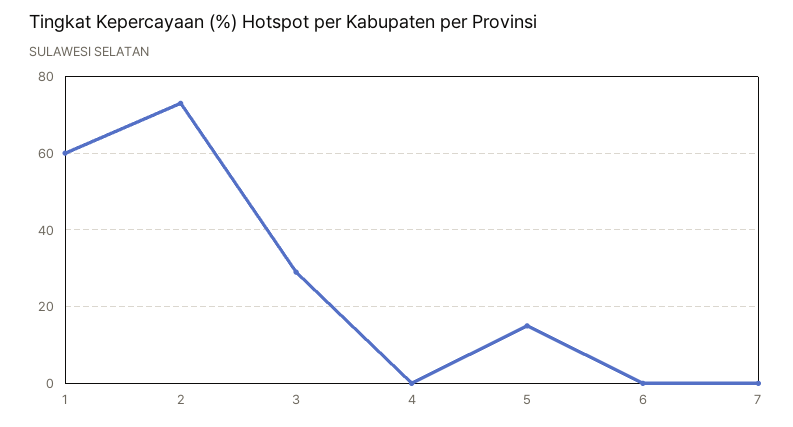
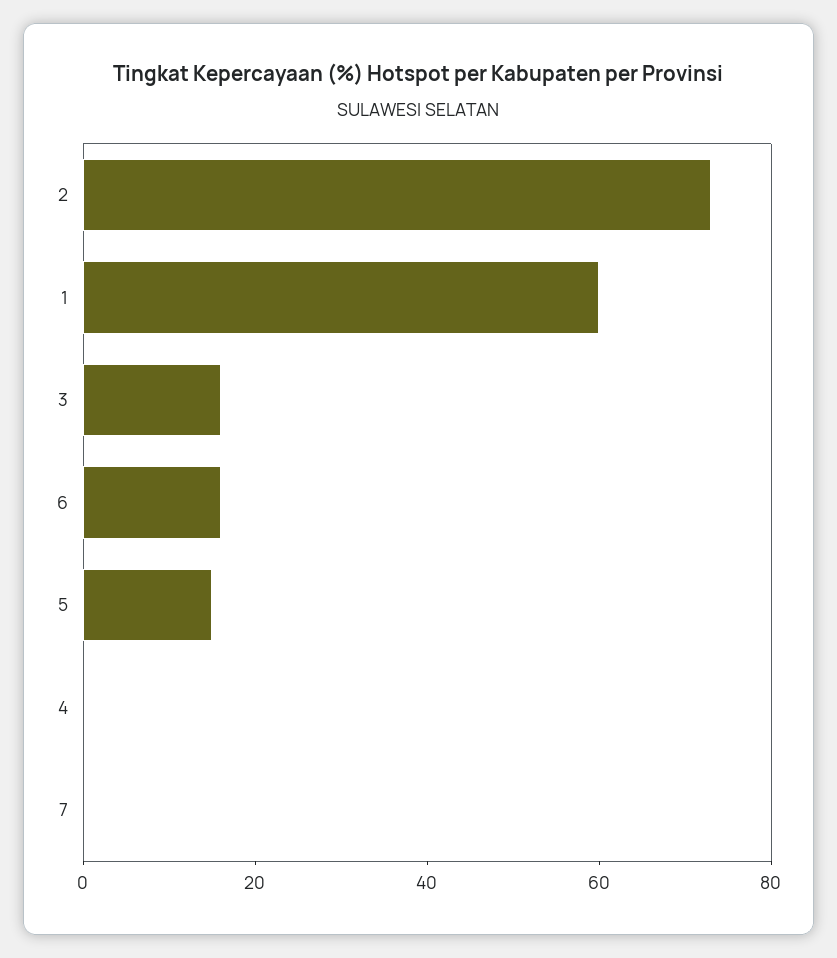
3: 30 -> 15
6: 0 -> 15

